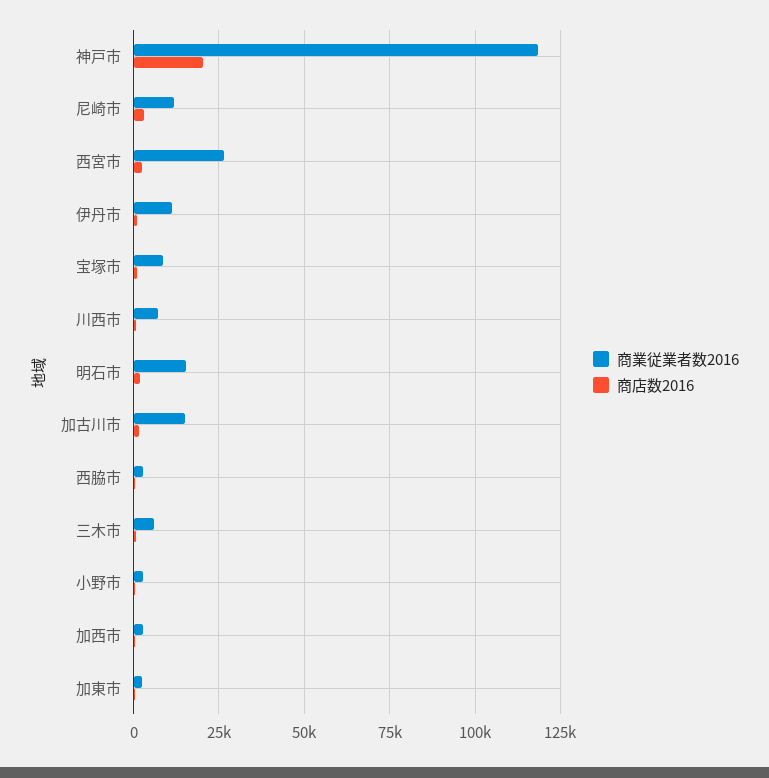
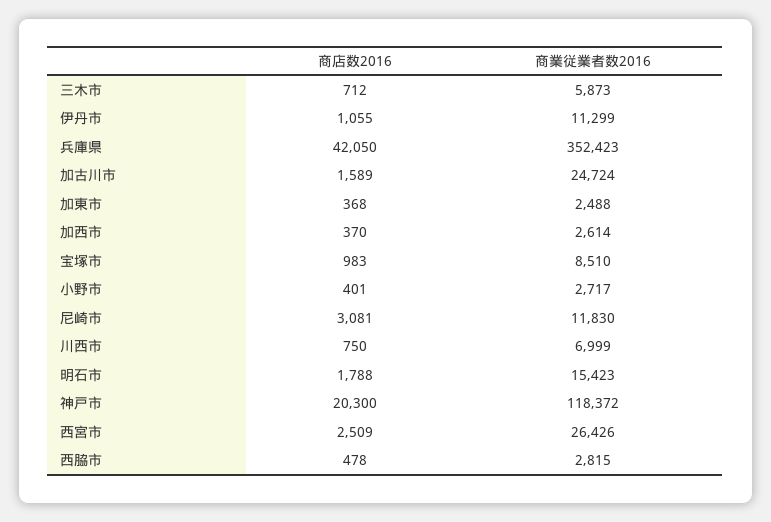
商業従業者数2016, 加古川市: 15000 -> 24724
商店数2016, 兵庫県: none -> 42050
商業従業者数2016, 兵庫県: none -> 352423

